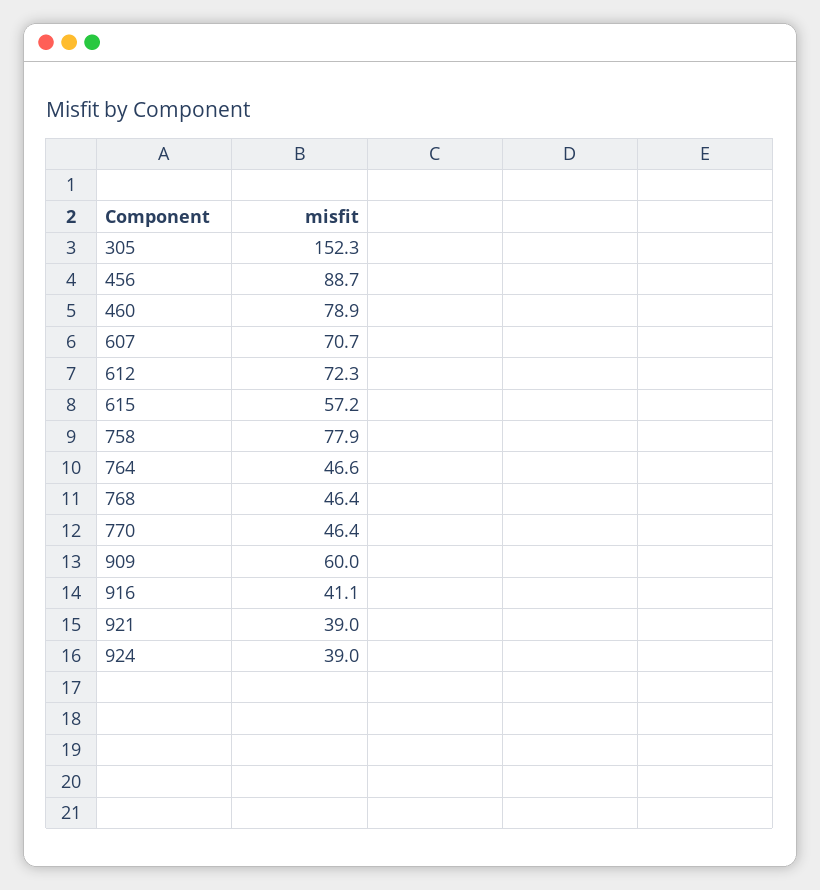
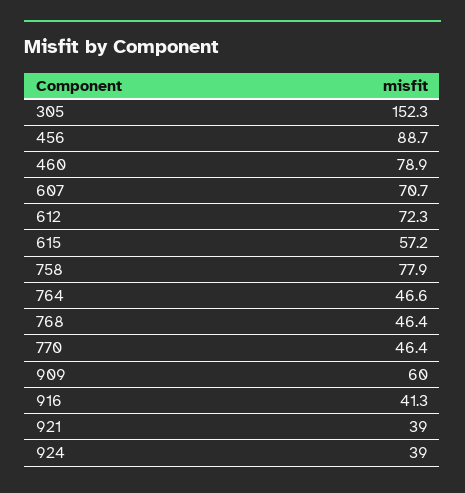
916: 41.1 -> 41.3

